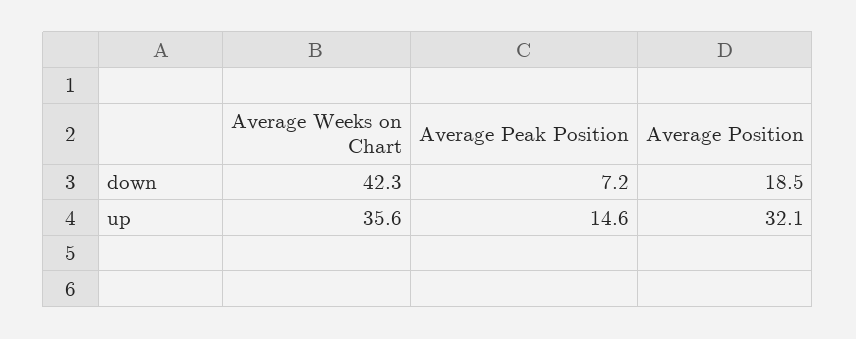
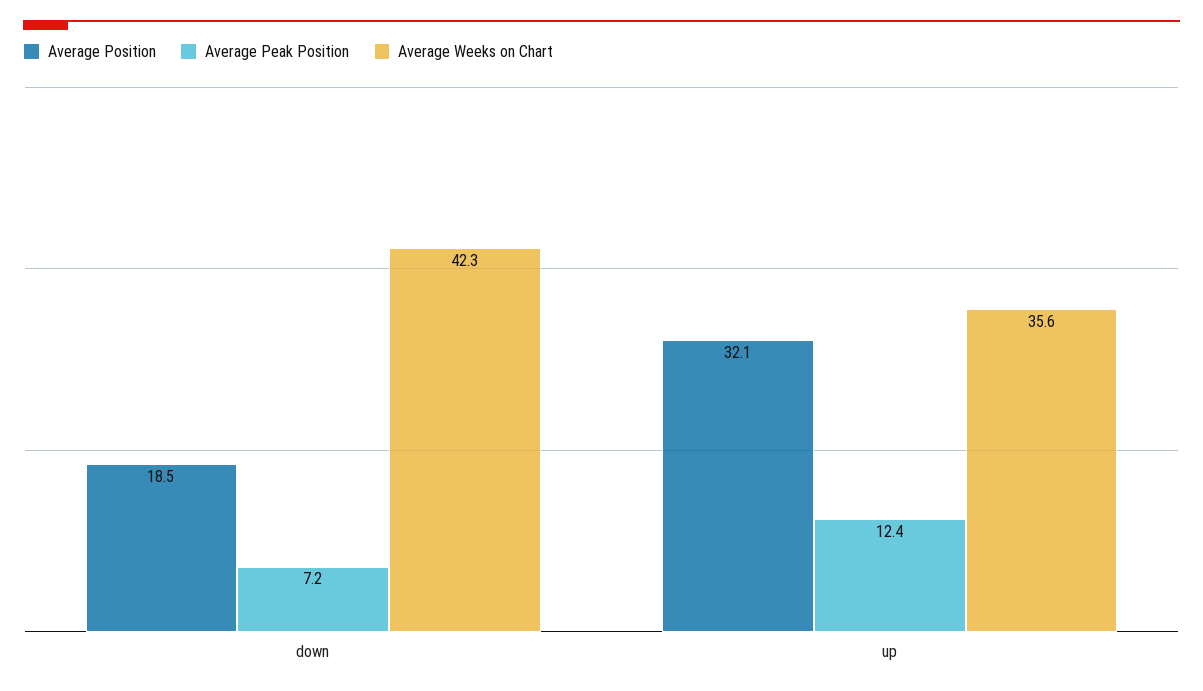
Average Peak Position, up: 14.6 -> 12.4

